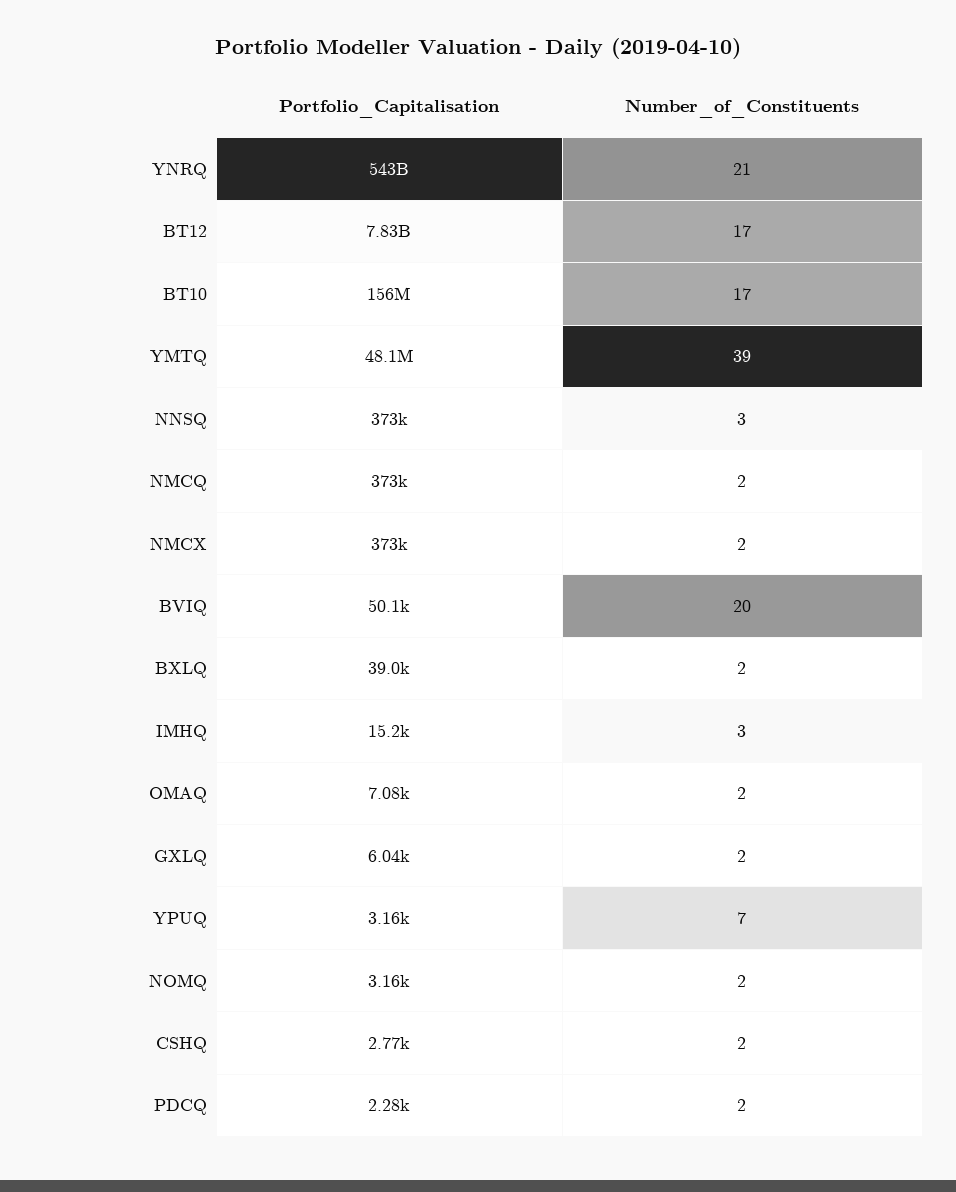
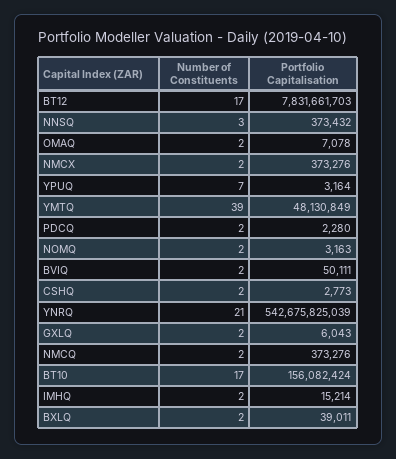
Number_of_Constituents, BVIQ: 20 -> 2
Number_of_Constituents, IMHQ: 3 -> 2

